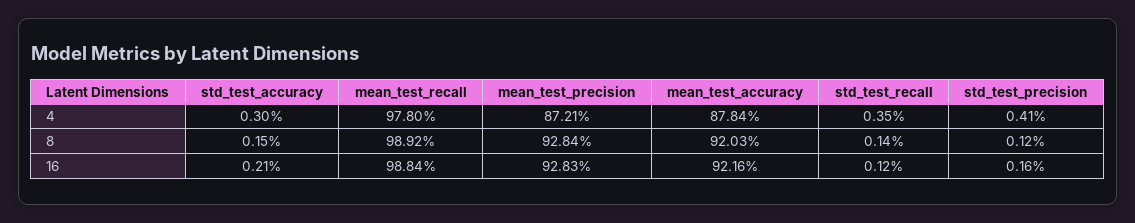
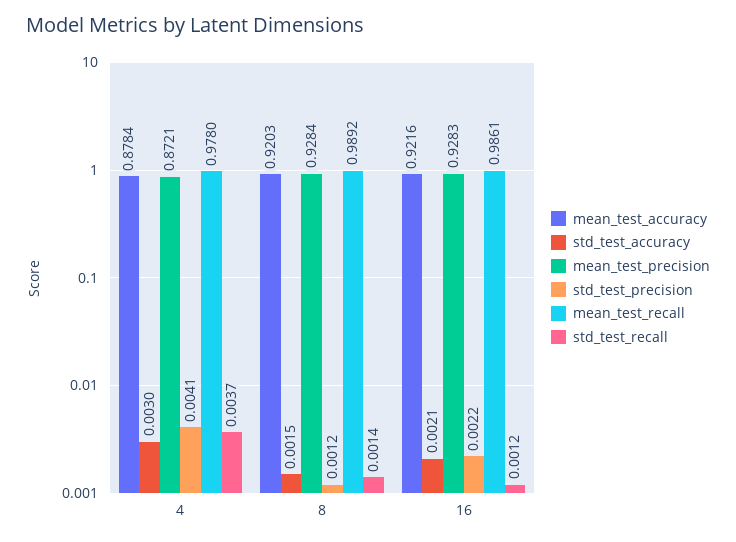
std_test_recall, 4: 0.0035 -> 0.0037
mean_test_recall, 16: 0.9884 -> 0.9861
std_test_precision, 16: 0.0016 -> 0.0022

